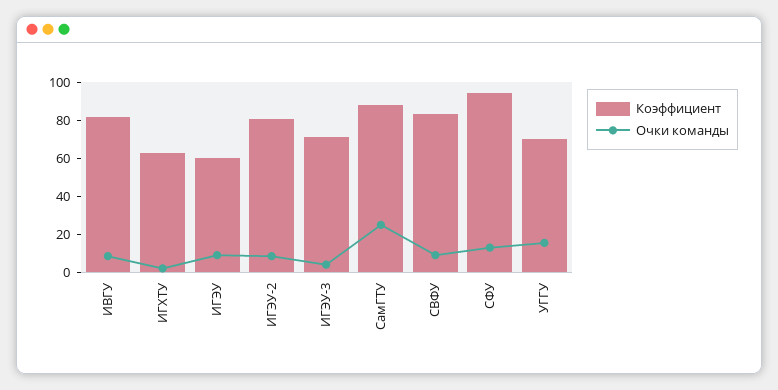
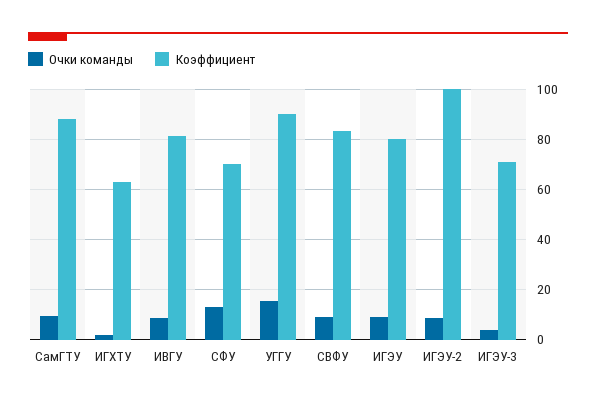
Коэффициент, ИГЭУ: 60 -> 80
Коэффициент, ИГЭУ-2: 80 -> 100
Очки команды, СамГТУ: 25 -> 10
Коэффициент, СФУ: 95 -> 70
Коэффициент, УГГУ: 70 -> 90

